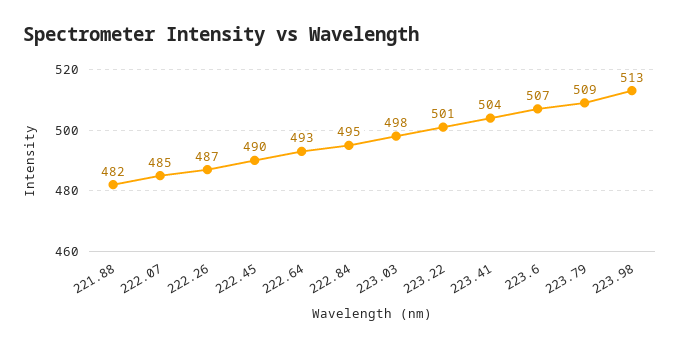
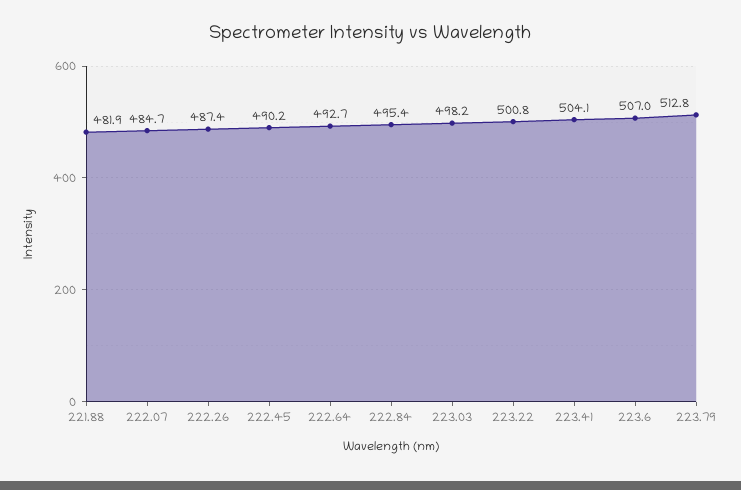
223.79: 509 -> 512.8
223.98: 513 -> none

